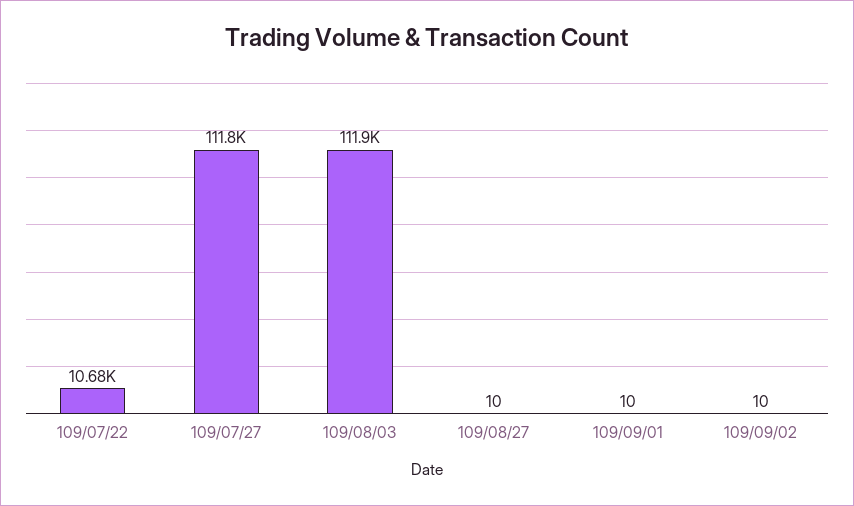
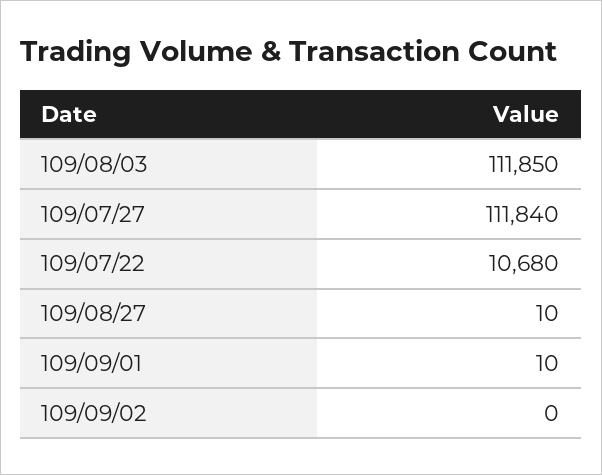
109/09/02: 10 -> 0

